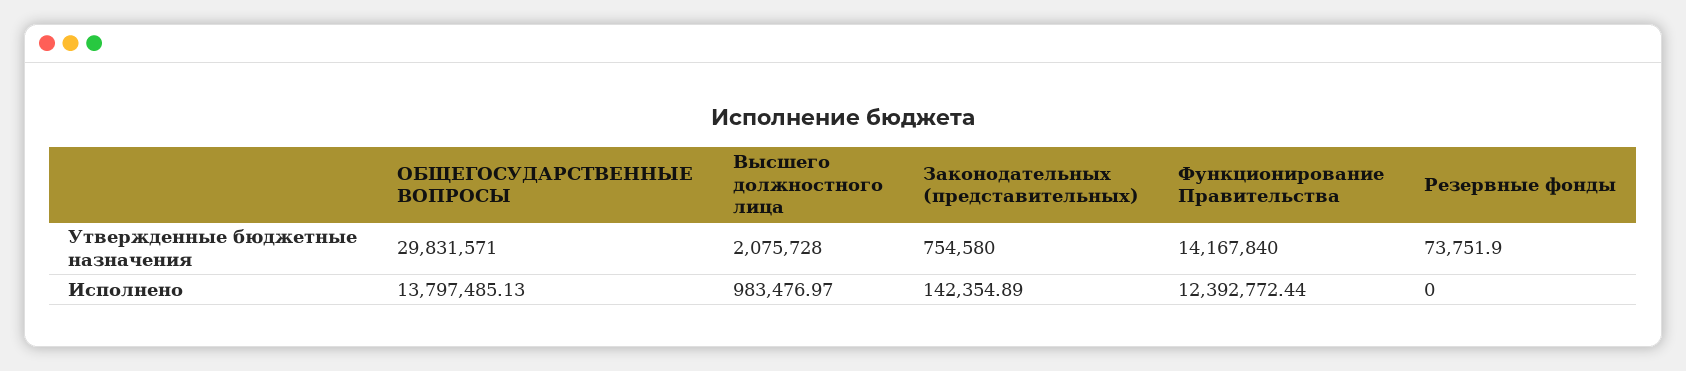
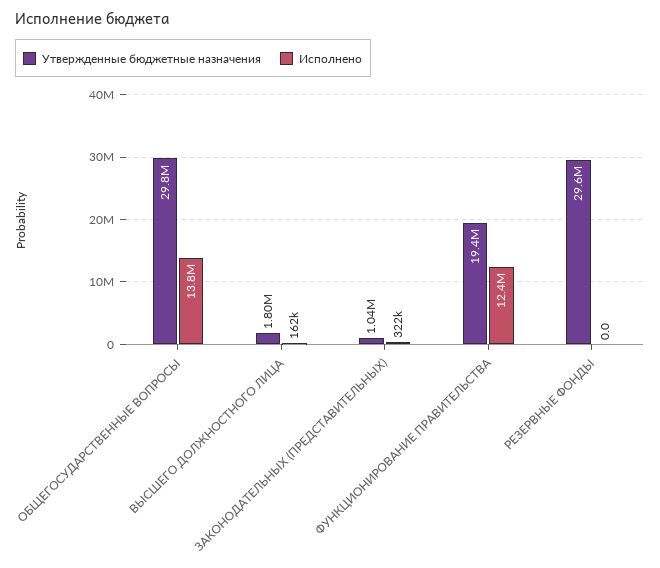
Утвержденные бюджетные назначения, Высшего должностного лица: 2075728 -> 1800000
Утвержденные бюджетные назначения, Законодательных (представительных): 754580 -> 1040000
Утвержденные бюджетные назначения, Функционирование Правительства: 14167840 -> 19400000
Утвержденные бюджетные назначения, Резервные фонды: 73751.9 -> 29600000
Исполнено, Высшего должностного лица: 983476.97 -> 162000
Исполнено, Законодательных (представительных): 142354.89 -> 322000

